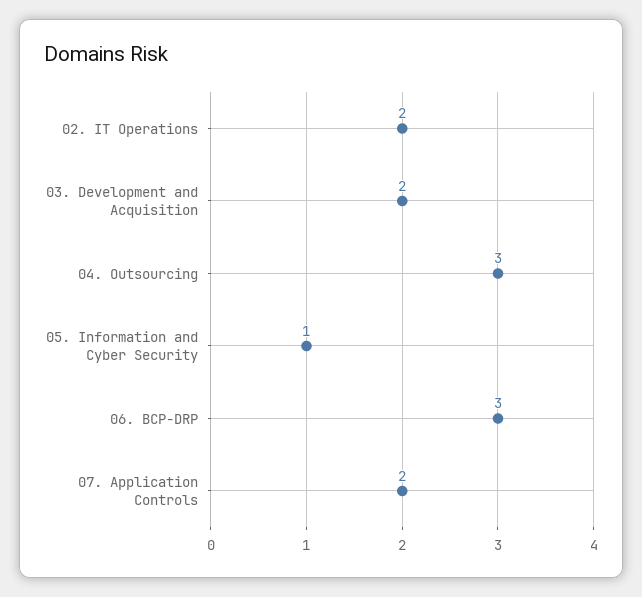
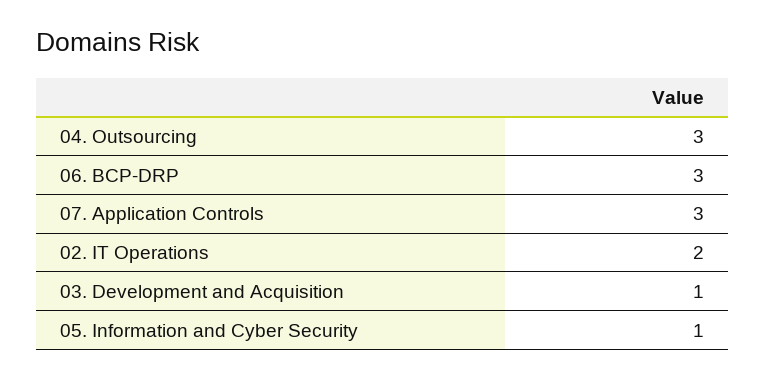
03. Development and Acquisition: 2 -> 1
07. Application Controls: 2 -> 3

